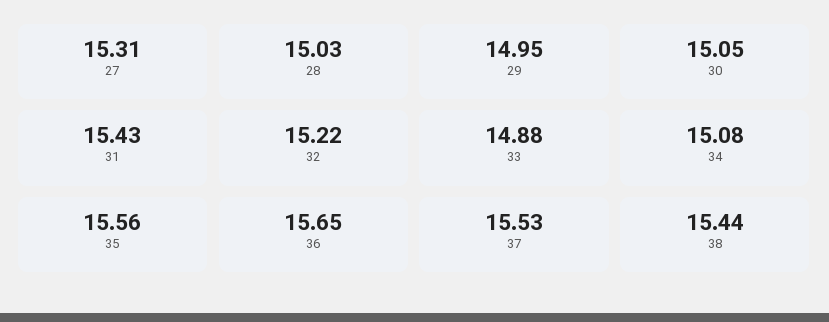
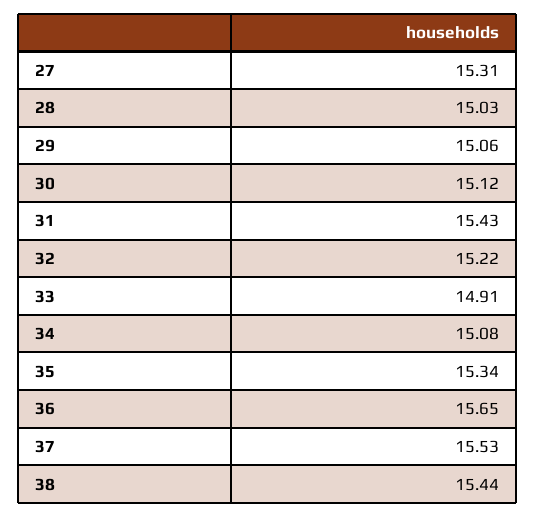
29: 14.95 -> 15.06
30: 15.05 -> 15.12
33: 14.88 -> 14.91
35: 15.56 -> 15.34

